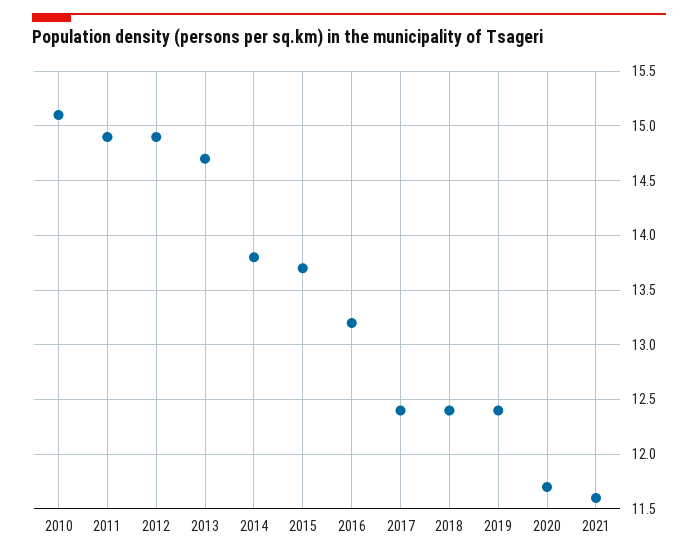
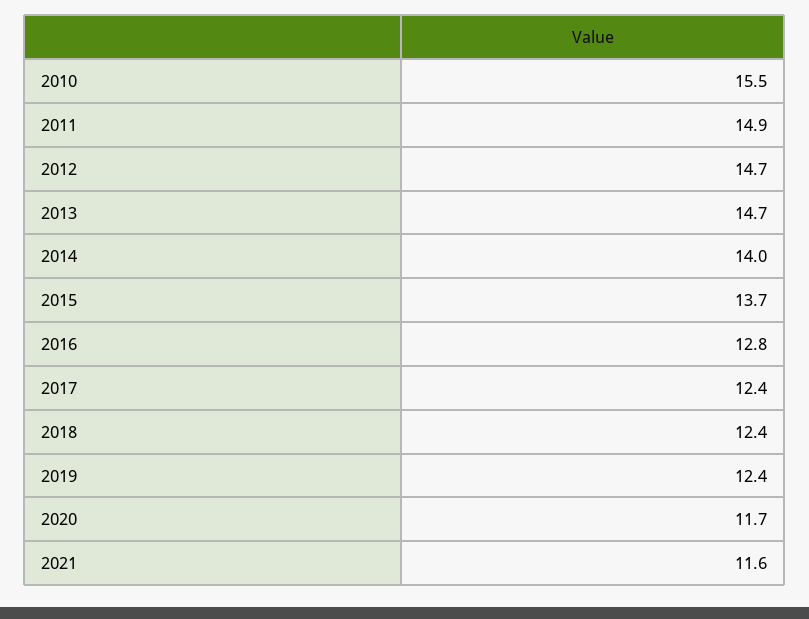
2010: 15.1 -> 15.5
2012: 14.9 -> 14.7
2014: 13.8 -> 14
2016: 13.2 -> 12.8

